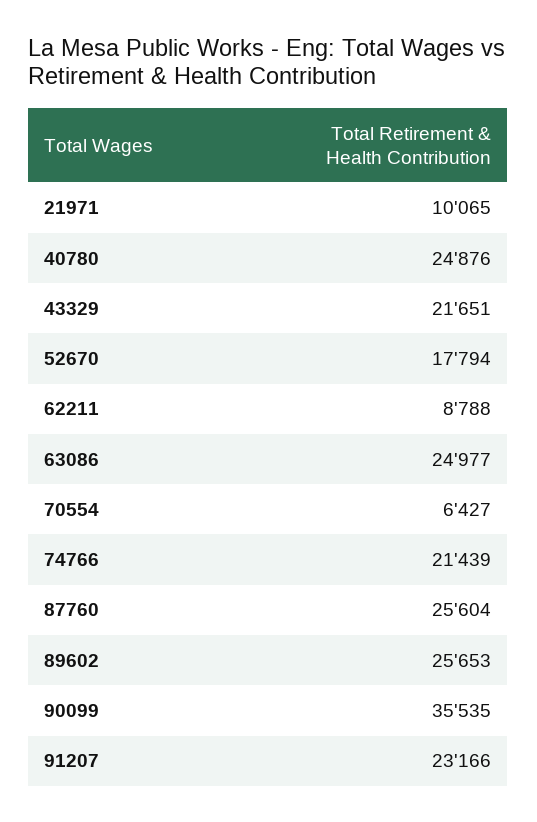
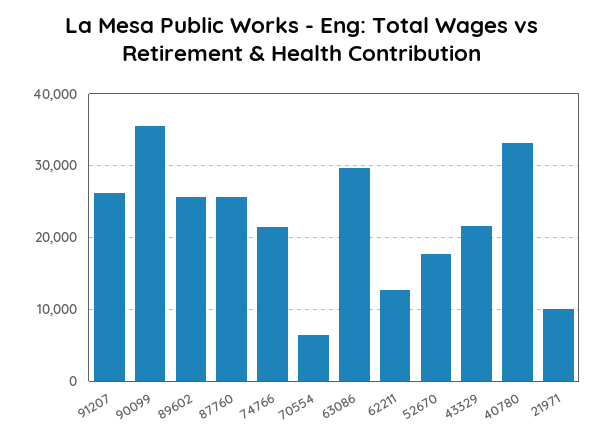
40780: 24876 -> 33000
62211: 8788 -> 13000
63086: 24977 -> 30000
91207: 23166 -> 26000

